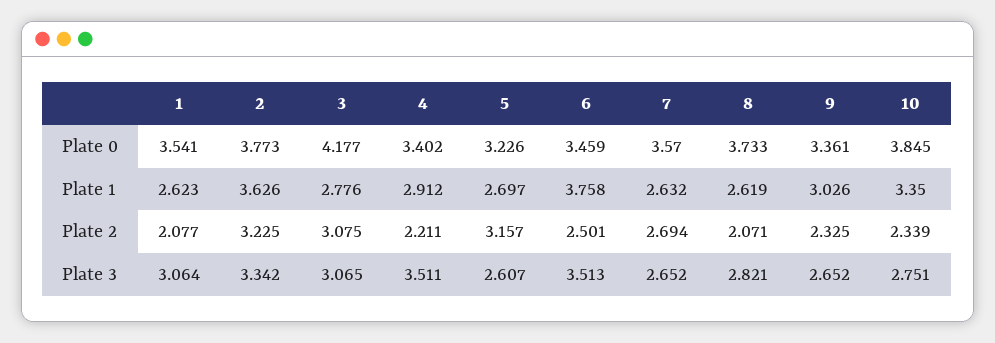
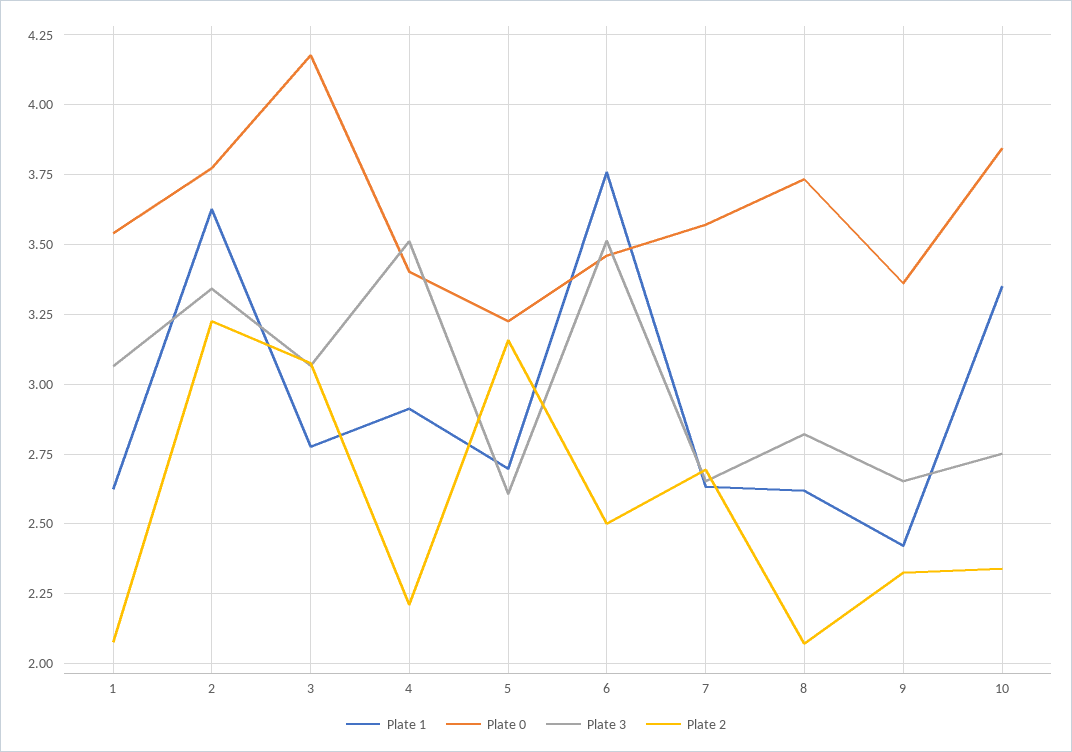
Plate 1, 9: 3.026 -> 2.425

